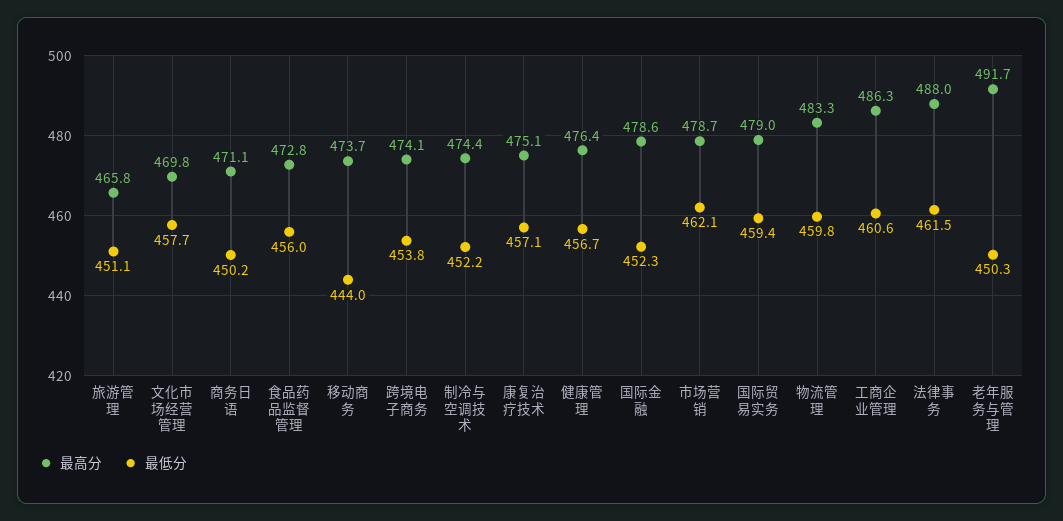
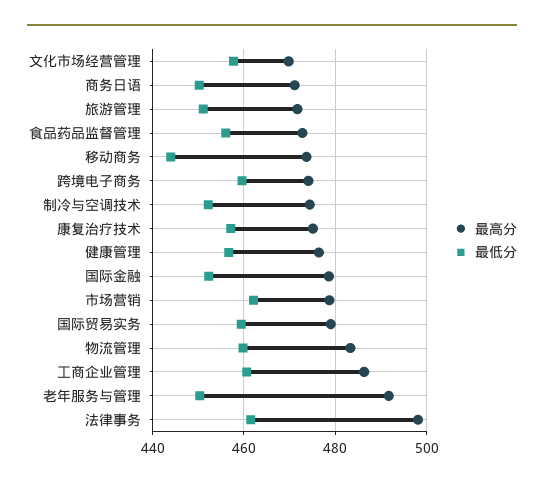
最高分, 旅游管理: 465.8 -> 472
最低分, 跨境电子商务: 453.8 -> 460
最高分, 法律事务: 488 -> 498

